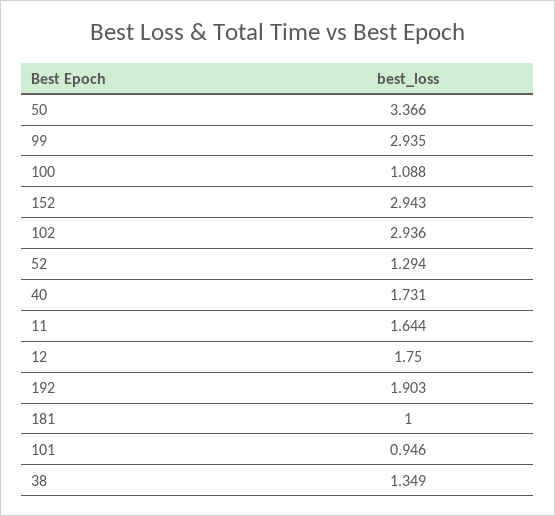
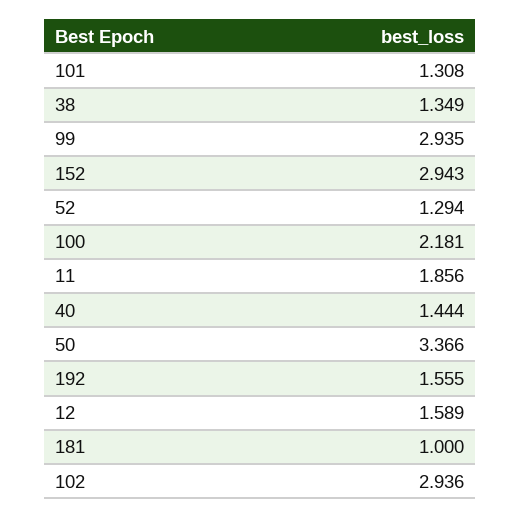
100: 1.088 -> 2.181
40: 1.731 -> 1.444
11: 1.644 -> 1.856
12: 1.75 -> 1.589
192: 1.903 -> 1.555
101: 0.946 -> 1.308

